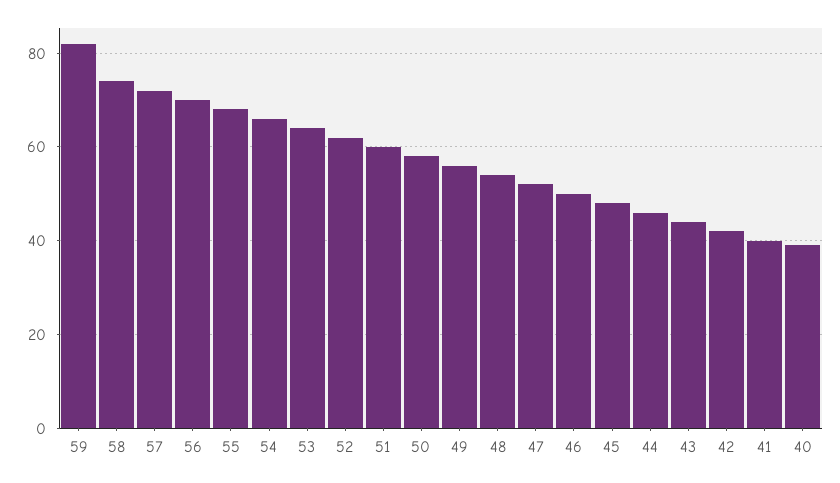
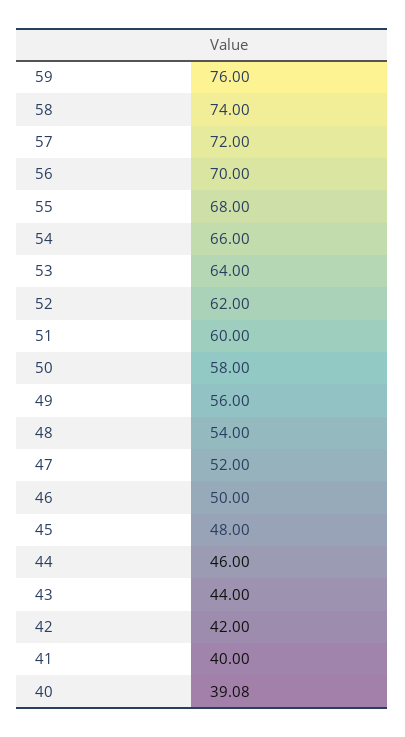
59: 82 -> 76

